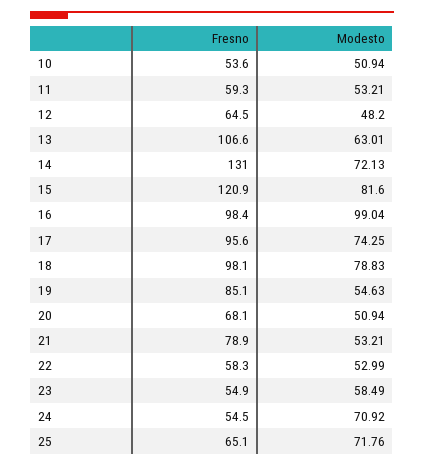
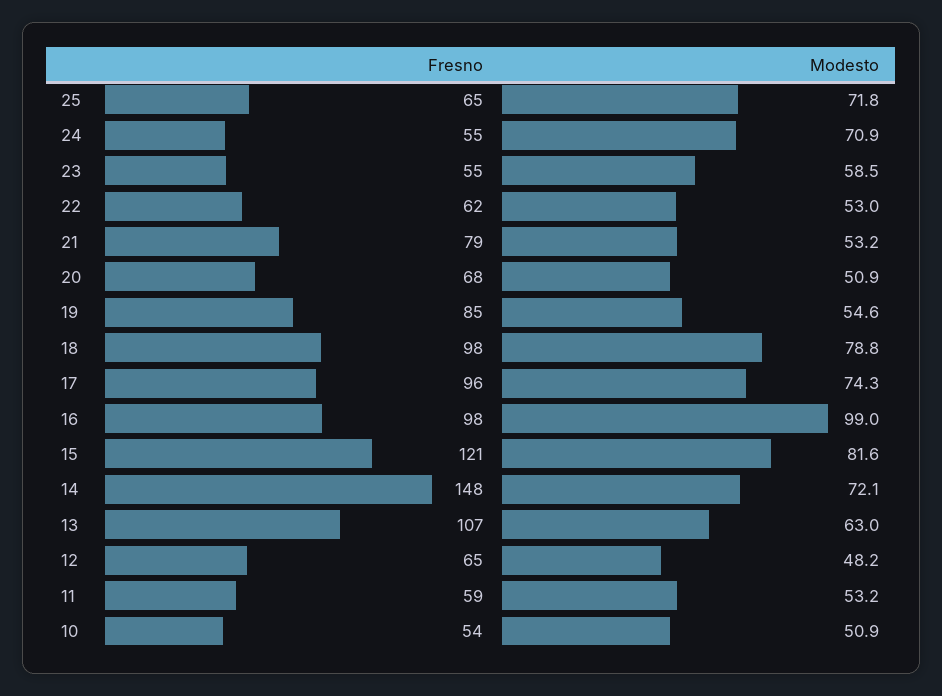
Fresno, 14: 131 -> 148
Fresno, 22: 58.3 -> 62

